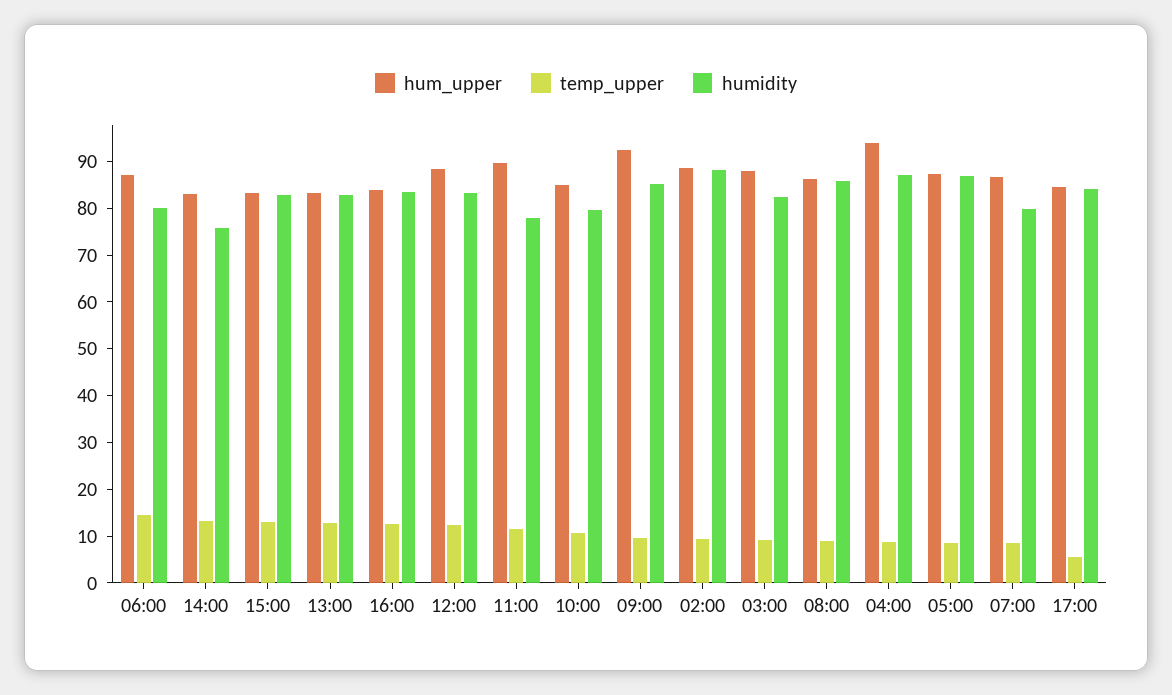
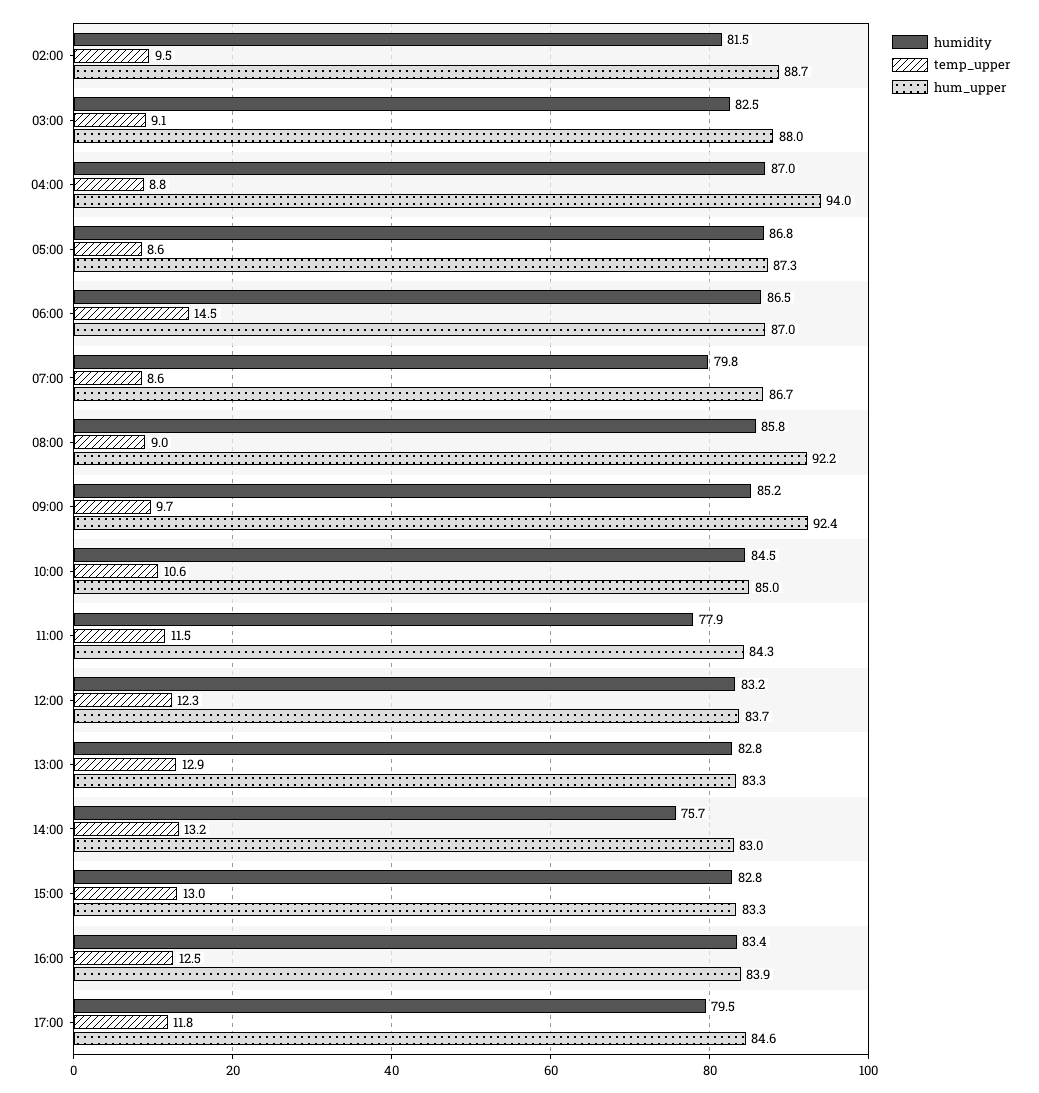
humidity, 06:00: 80 -> 86.5
hum_upper, 12:00: 88 -> 83.7
hum_upper, 11:00: 90 -> 84.3
humidity, 10:00: 80 -> 84.5
humidity, 02:00: 88 -> 81.5
hum_upper, 08:00: 86 -> 92.2
temp_upper, 17:00: 6 -> 11.8
humidity, 17:00: 84 -> 79.5

